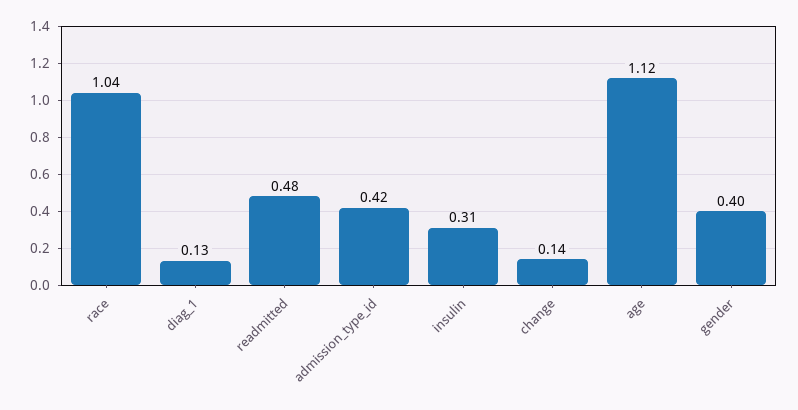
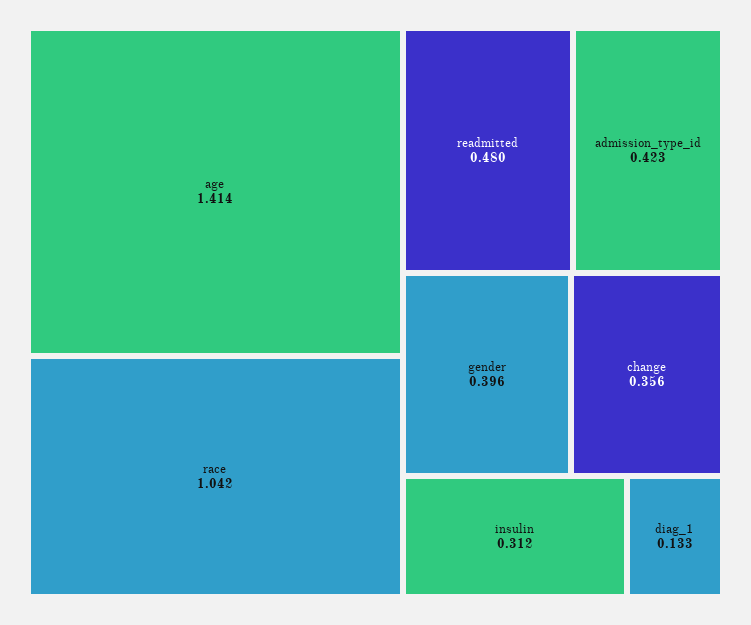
change: 0.14 -> 0.356
age: 1.12 -> 1.414

